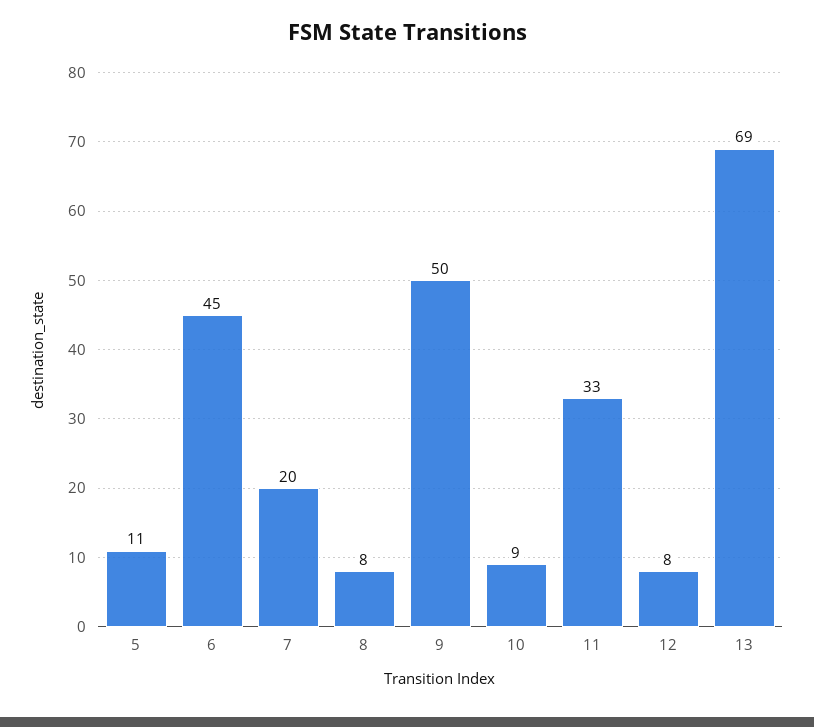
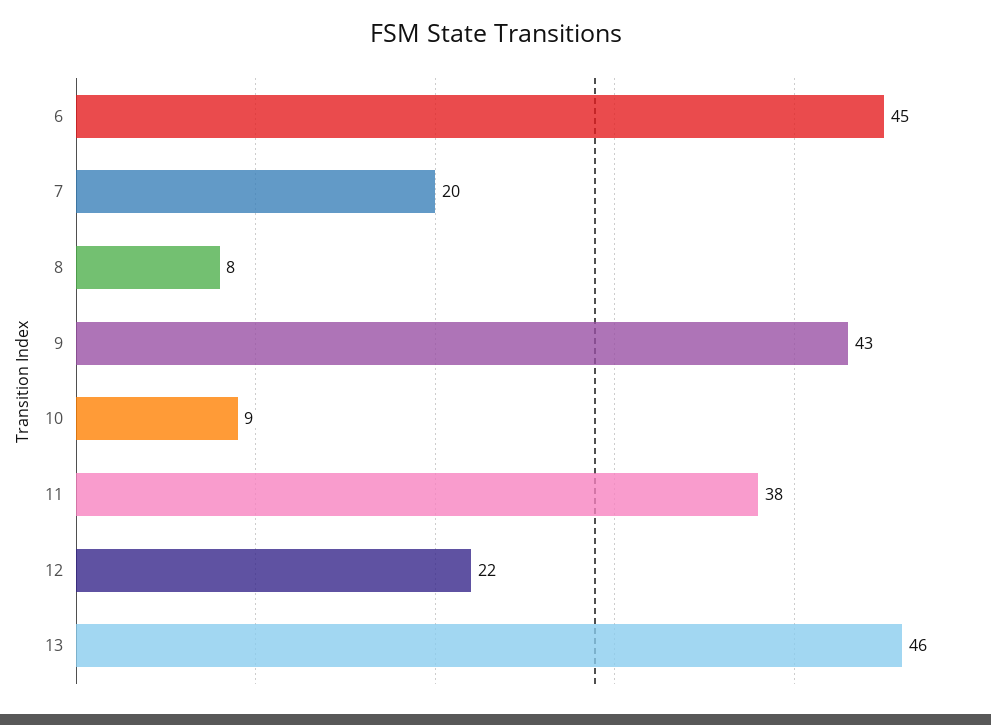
5: 11 -> none
9: 50 -> 43
11: 33 -> 38
12: 8 -> 22
13: 69 -> 46

